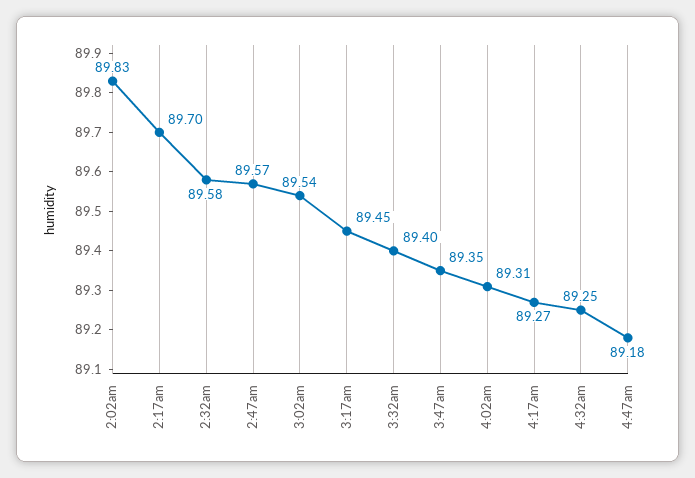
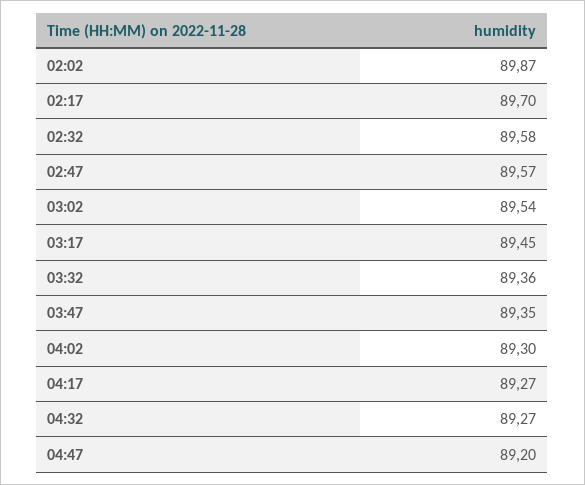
2:02am: 89.83 -> 89.87
3:32am: 89.4 -> 89.36
4:02am: 89.31 -> 89.3
4:32am: 89.25 -> 89.27
4:47am: 89.18 -> 89.2

